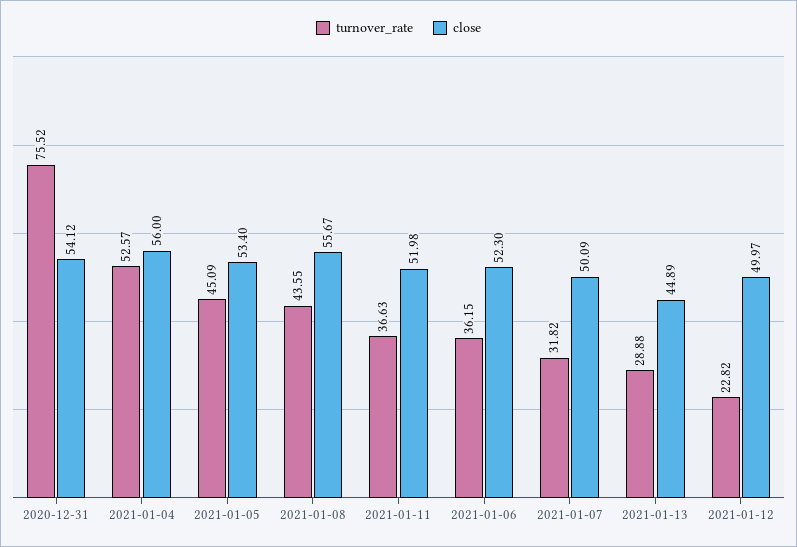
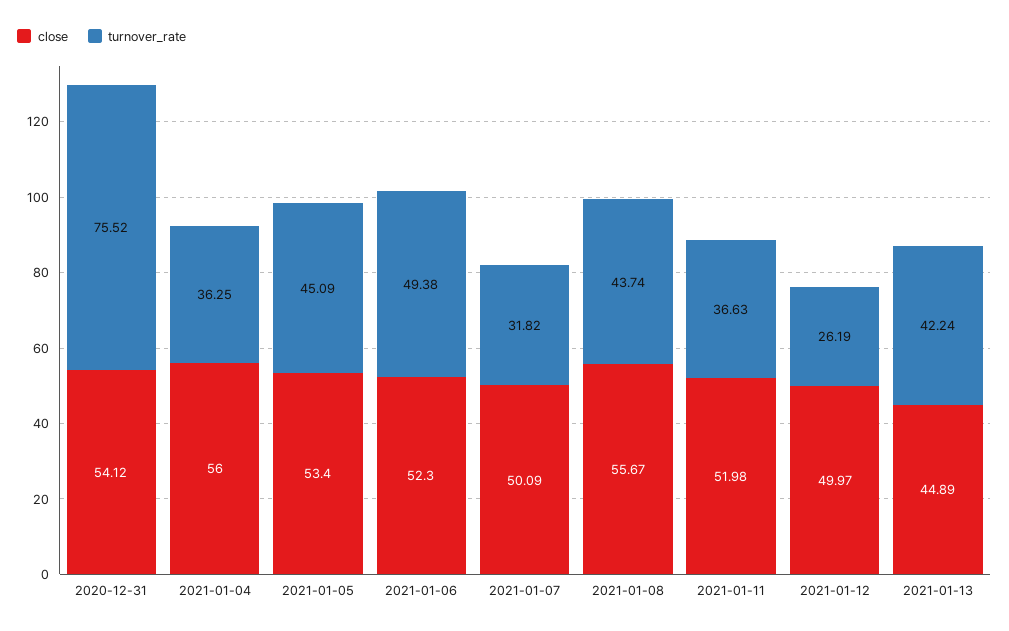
turnover_rate, 2021-01-04: 52.57 -> 36.25
turnover_rate, 2021-01-08: 43.55 -> 43.74
turnover_rate, 2021-01-06: 36.15 -> 49.38
turnover_rate, 2021-01-13: 28.88 -> 42.24
turnover_rate, 2021-01-12: 22.82 -> 26.19

